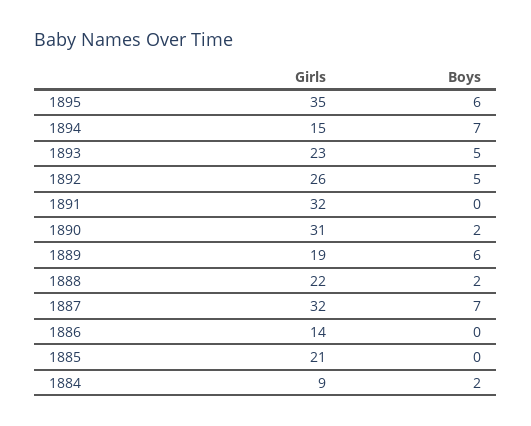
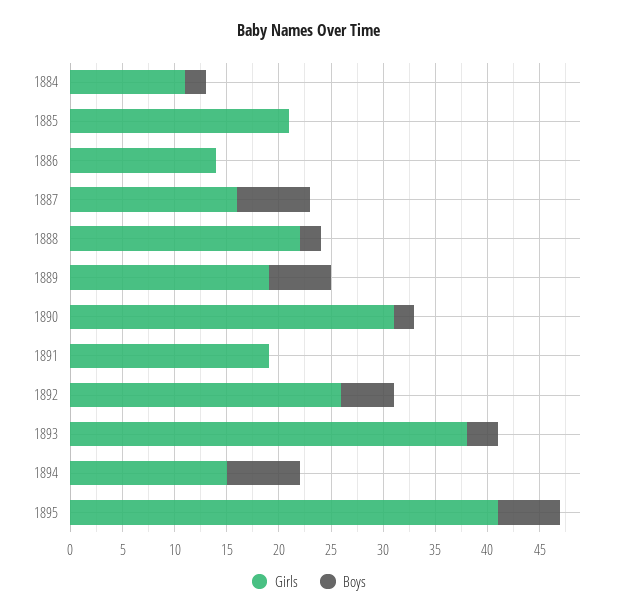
Girls, 1895: 35 -> 41
Girls, 1893: 23 -> 38
Boys, 1893: 5 -> 3
Girls, 1891: 32 -> 19
Girls, 1887: 32 -> 16
Girls, 1884: 9 -> 11

